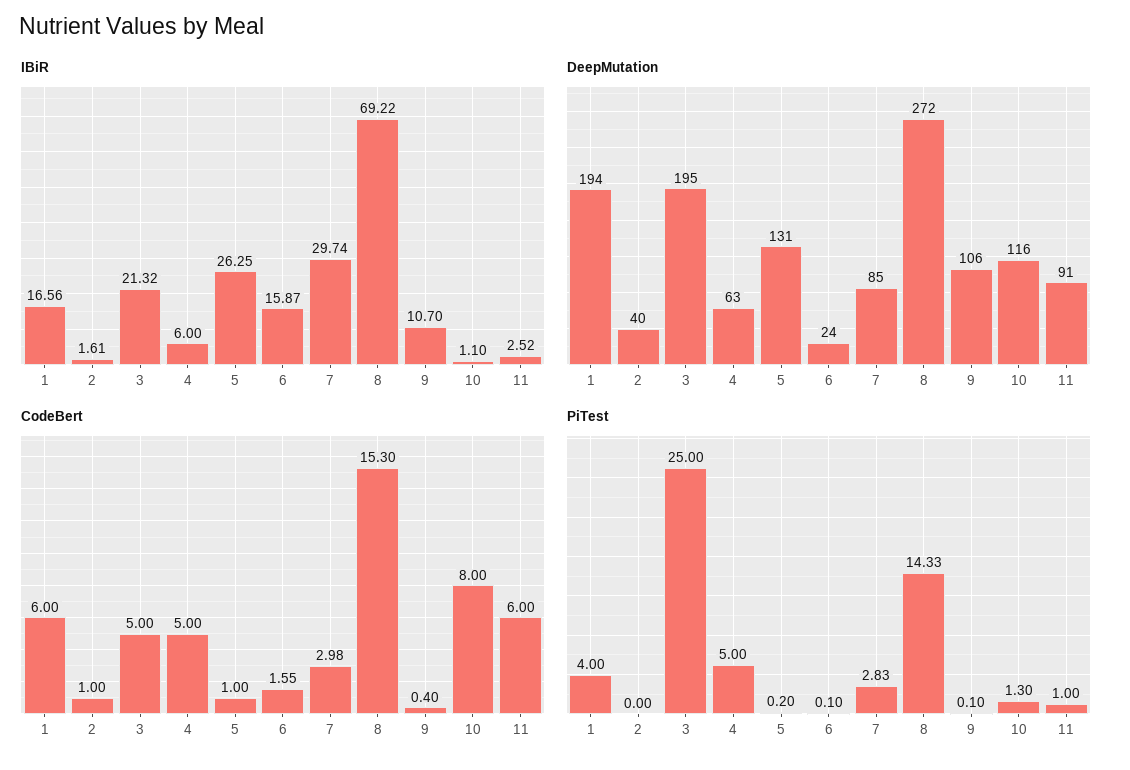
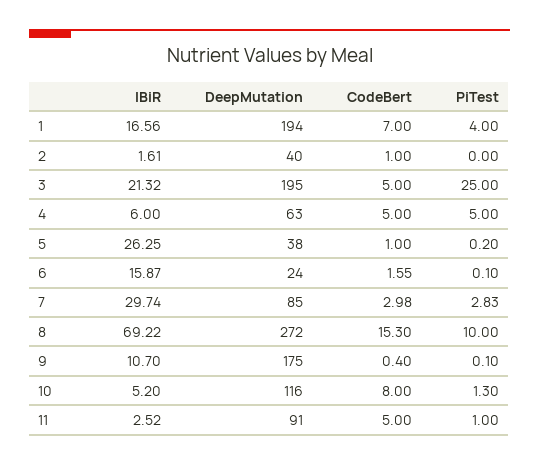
IBiR, 10: 1.1 -> 5.2
DeepMutation, 5: 131 -> 38
DeepMutation, 9: 106 -> 175
CodeBert, 1: 6 -> 7
CodeBert, 11: 6 -> 5
PiTest, 8: 14.33 -> 10

